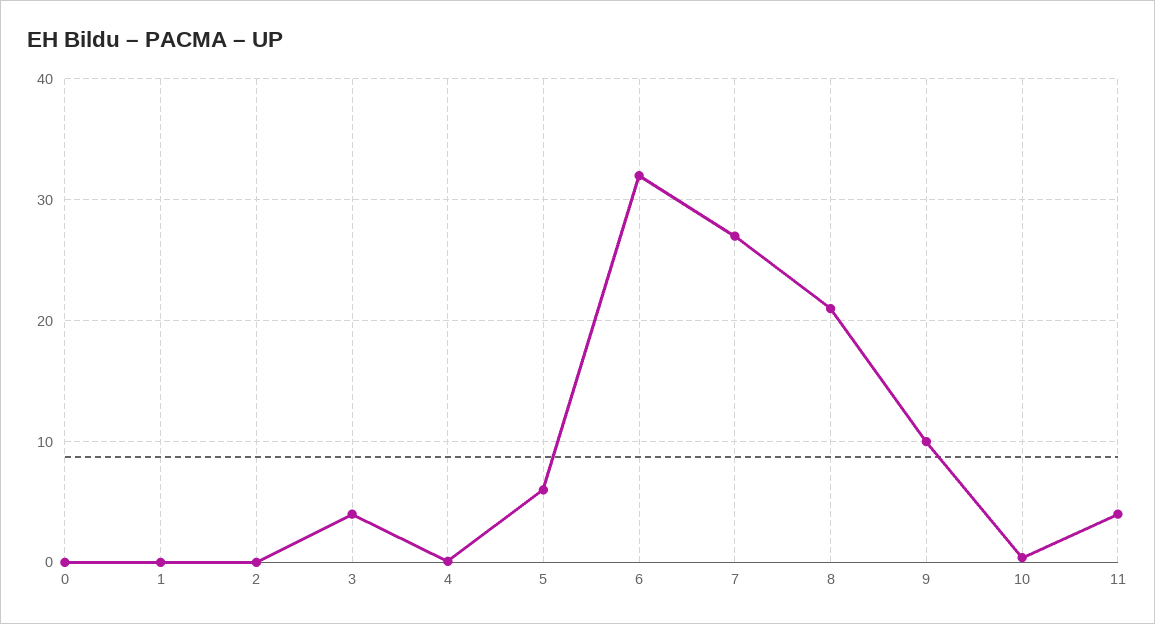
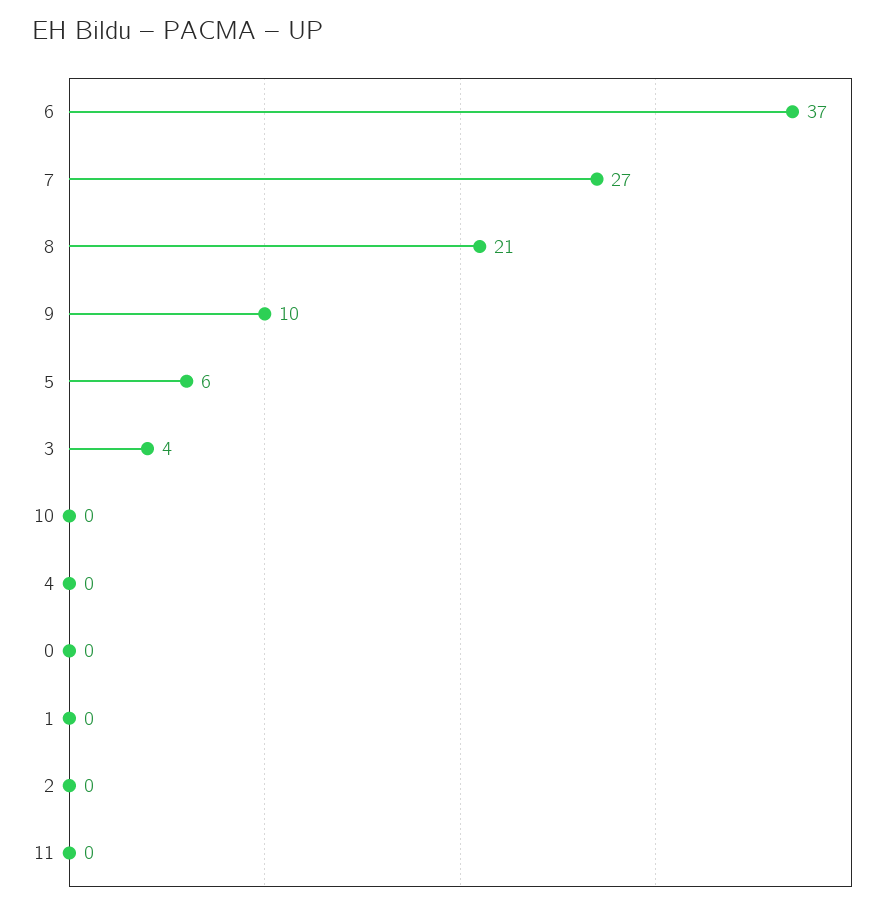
6: 32 -> 37
11: 4 -> 0

